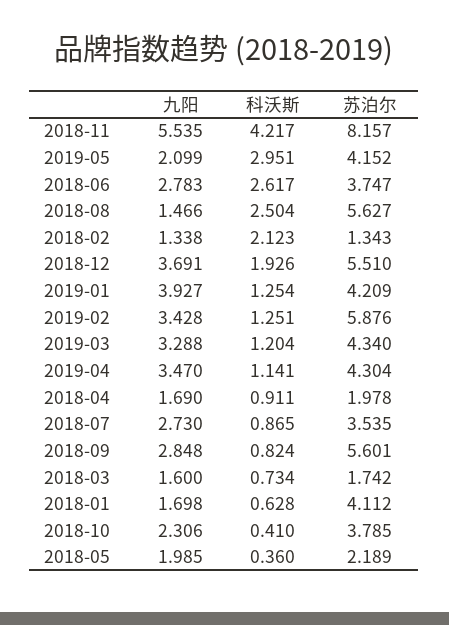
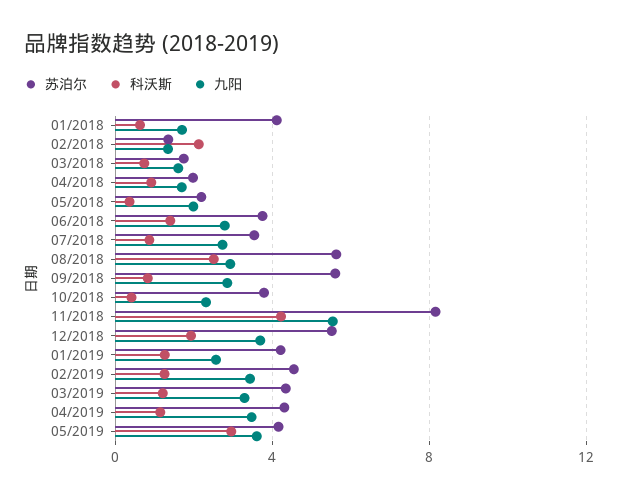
九阳, 2019-05: 2.099 -> 3.5
科沃斯, 2018-06: 2.617 -> 1.5
九阳, 2018-08: 1.466 -> 3
九阳, 2019-01: 3.927 -> 2.5
苏泊尔, 2019-02: 5.876 -> 4.5

